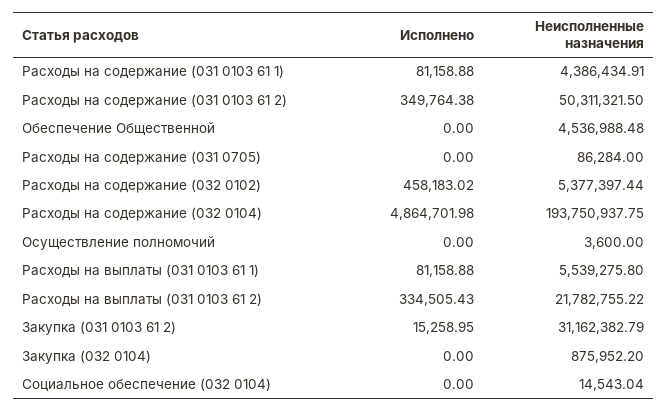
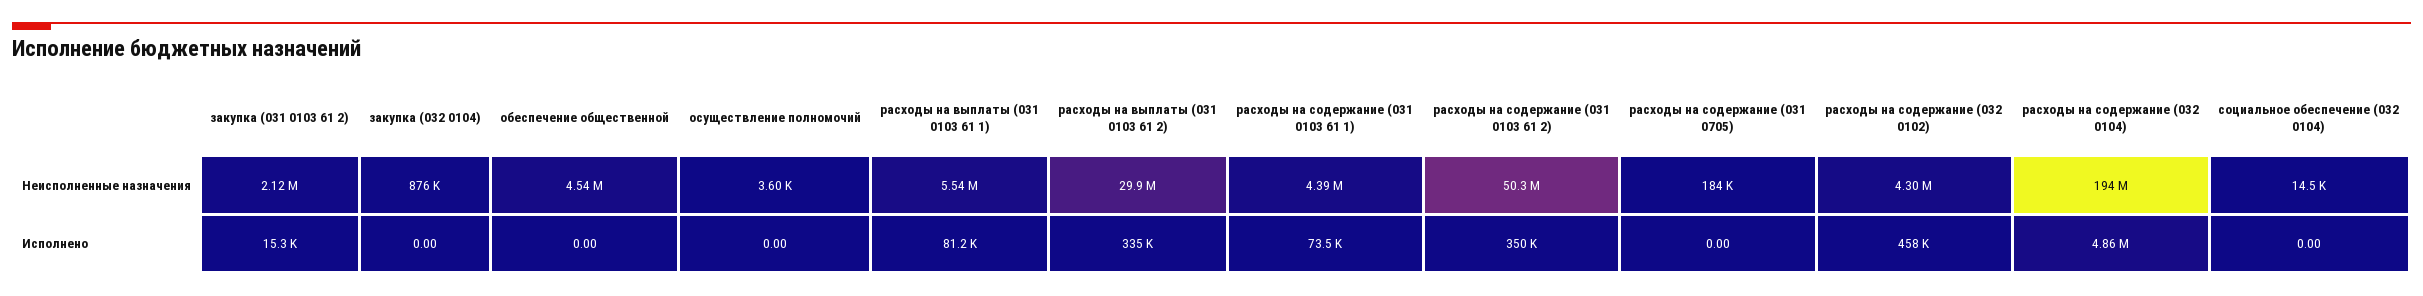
Исполнено, Расходы на содержание (031 0103 61 1): 81158.88 -> 73500
Неисполненные назначения, Расходы на содержание (031 0705): 86284 -> 184000
Неисполненные назначения, Расходы на содержание (032 0102): 5377397.44 -> 4300000
Неисполненные назначения, Расходы на выплаты (031 0103 61 2): 21782755.22 -> 29900000
Неисполненные назначения, Закупка (031 0103 61 2): 31162382.79 -> 2120000

